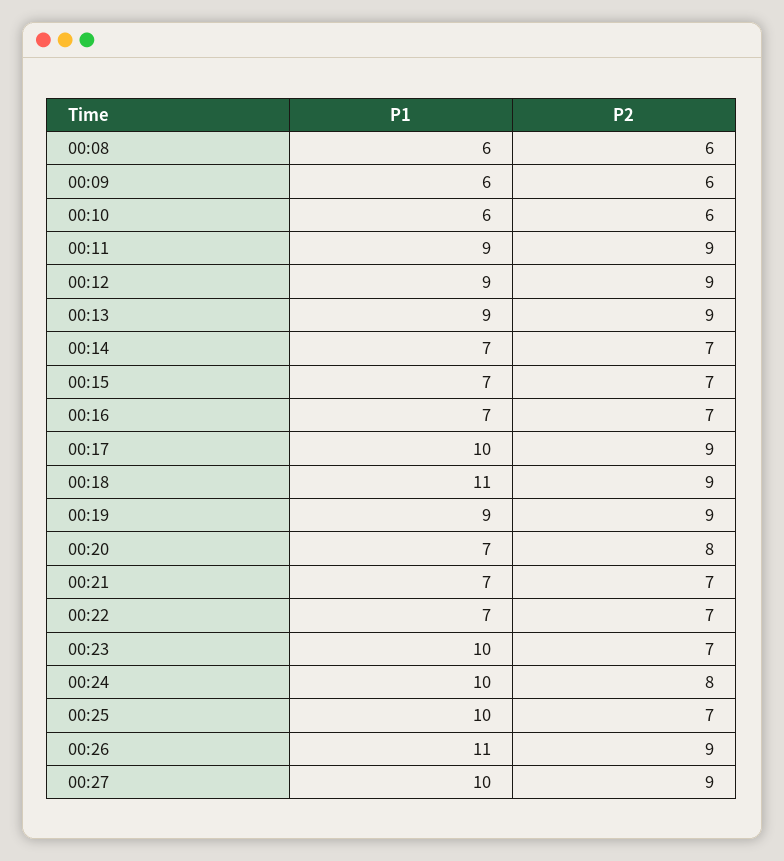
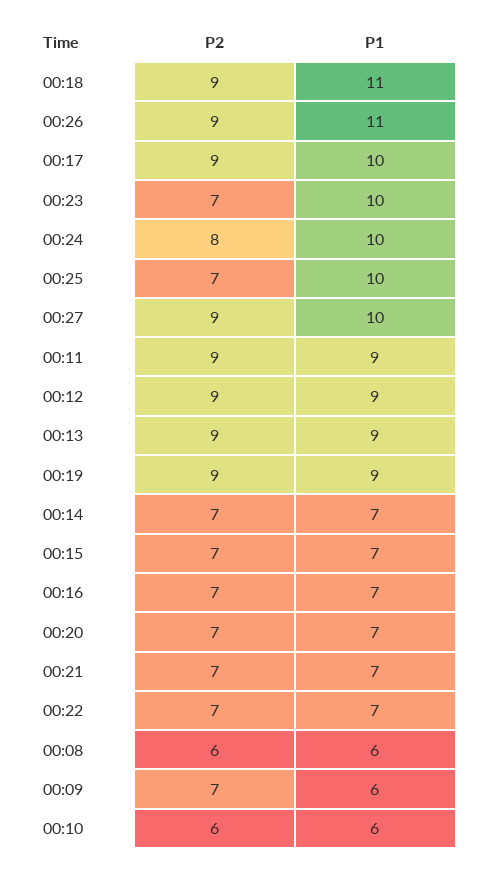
P2, 00:09: 6 -> 7
P2, 00:20: 8 -> 7

